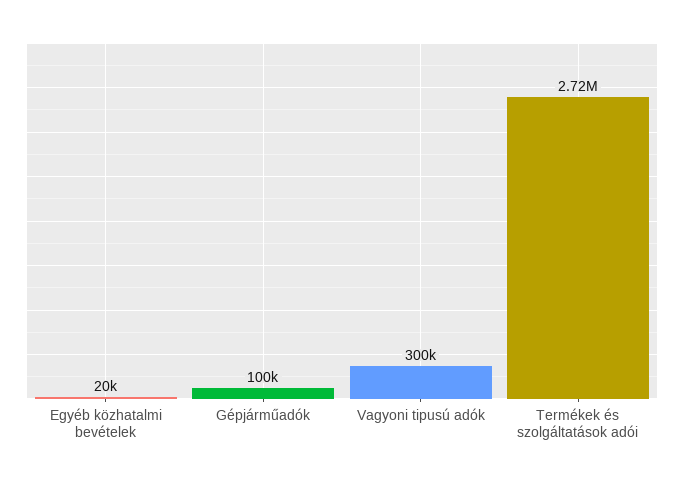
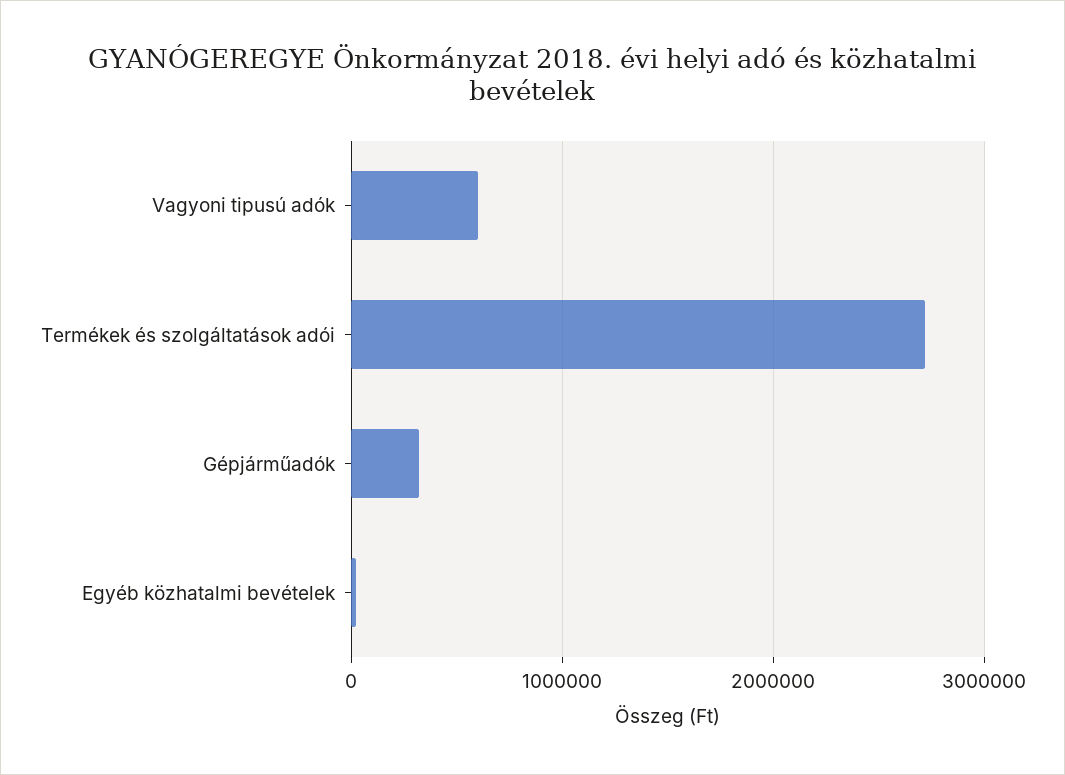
Gépjárműadók: 100000 -> 300000
Vagyoni tipusú adók: 300000 -> 600000

